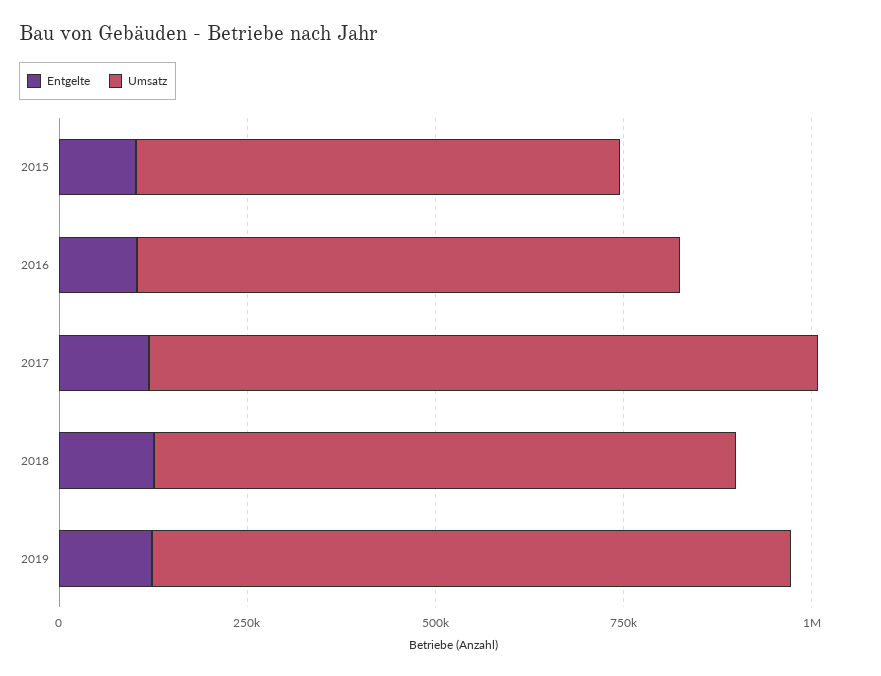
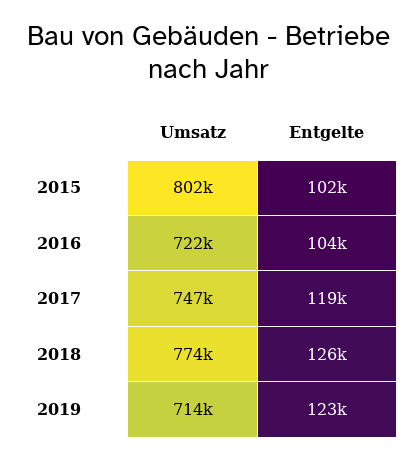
Umsatz, 2015: 650000 -> 802000
Umsatz, 2017: 900000 -> 747000
Umsatz, 2019: 850000 -> 714000

